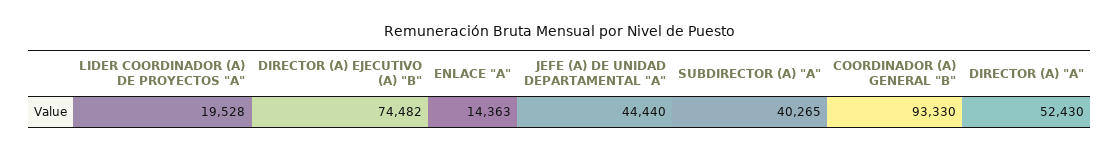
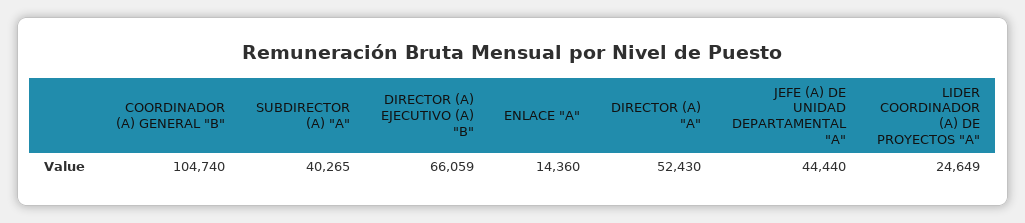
LIDER COORDINADOR (A) DE PROYECTOS "A": 19528 -> 24649
DIRECTOR (A) EJECUTIVO (A) "B": 74482 -> 66059
ENLACE "A": 14363 -> 14360
COORDINADOR (A) GENERAL "B": 93330 -> 104740

